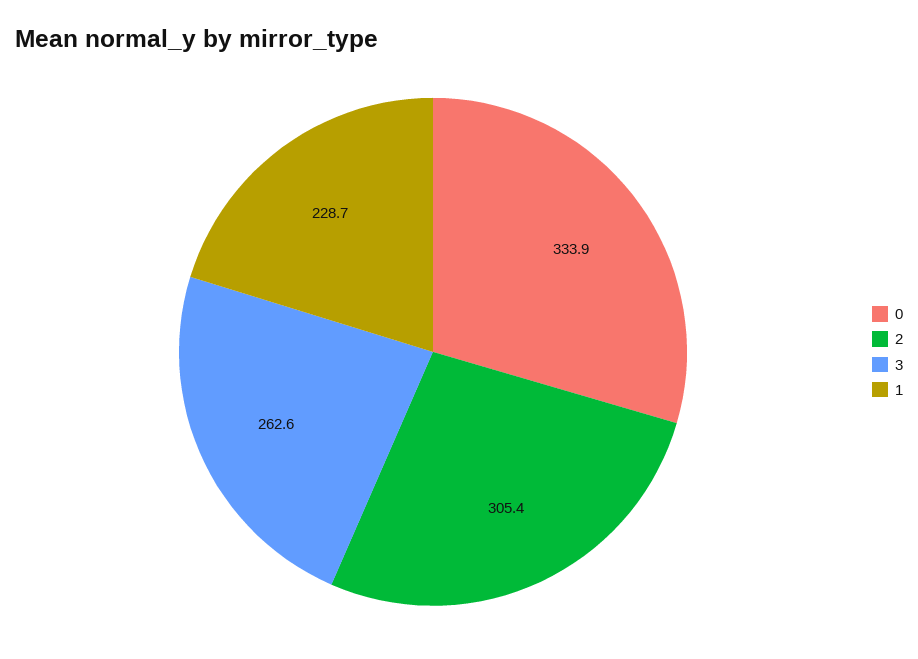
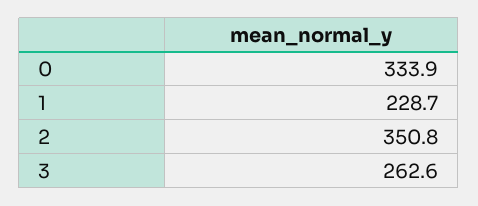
2: 305.4 -> 350.8

